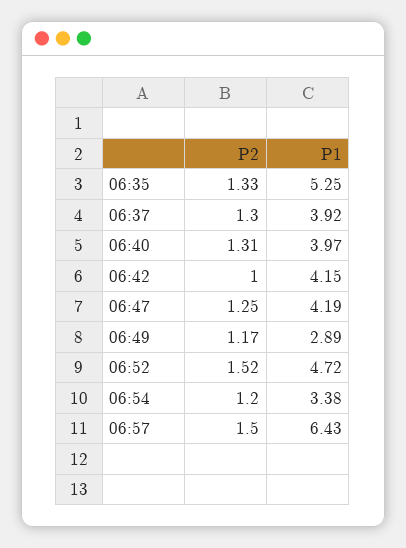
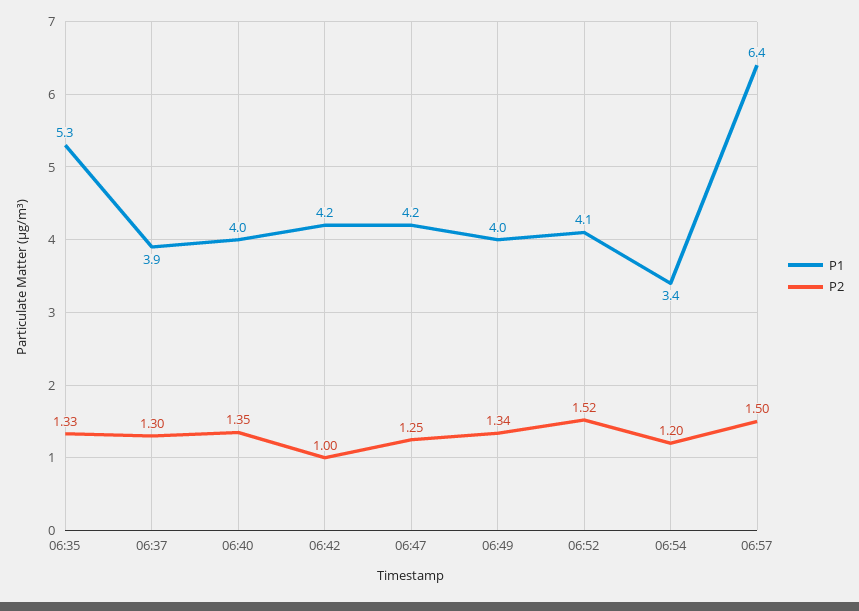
P2, 06:40: 1.31 -> 1.35
P2, 06:49: 1.17 -> 1.34
P1, 06:49: 2.89 -> 4
P1, 06:52: 4.72 -> 4.1

